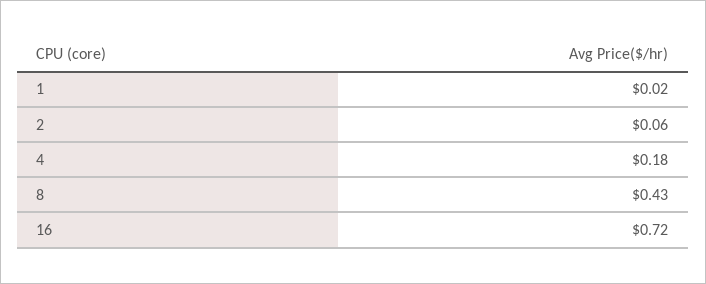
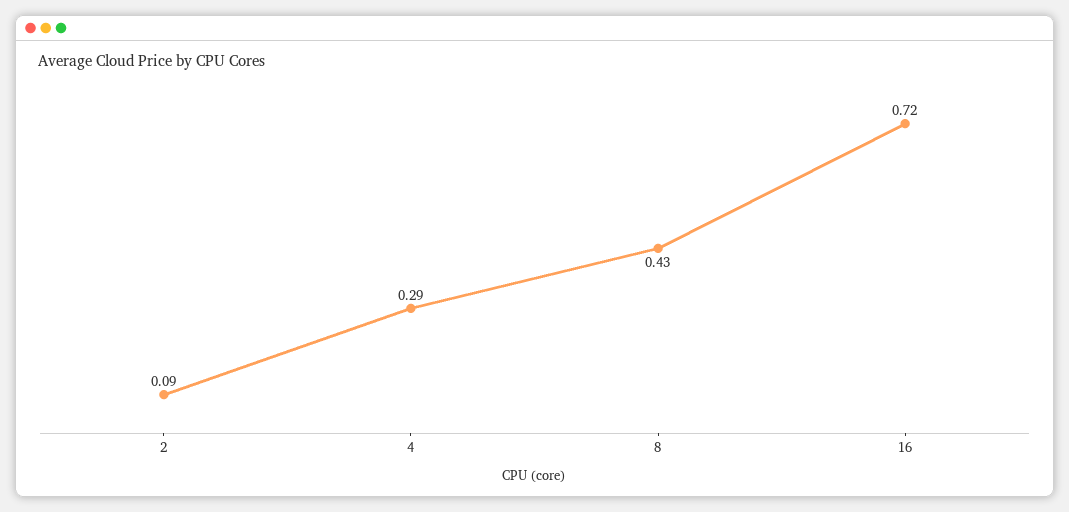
1: 0.02 -> none
2: 0.06 -> 0.09
4: 0.18 -> 0.29

